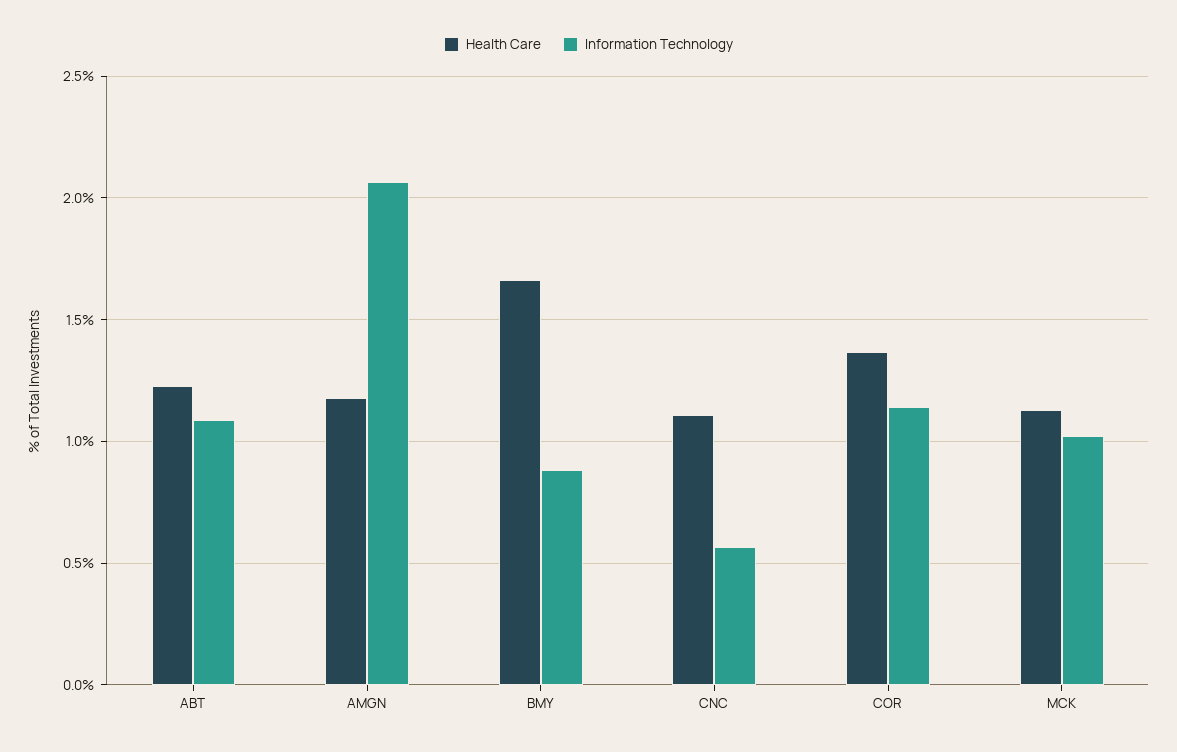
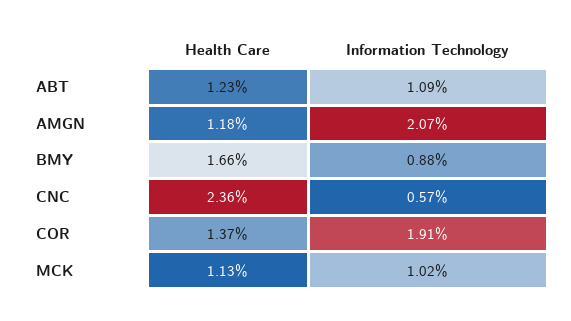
Health Care, CNC: 1.1 -> 2.36
Information Technology, COR: 1.15 -> 1.91

